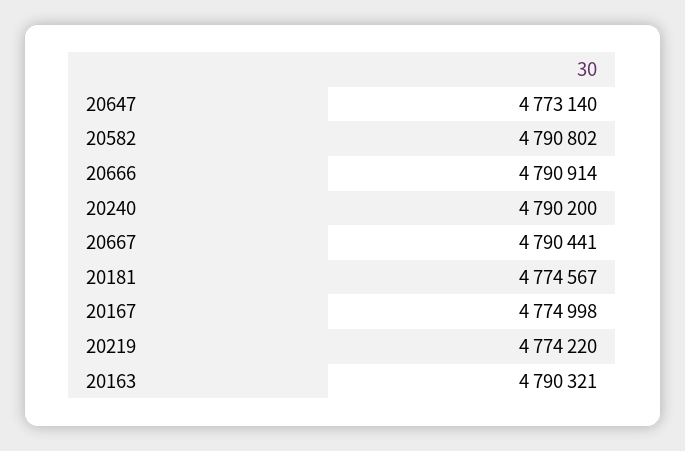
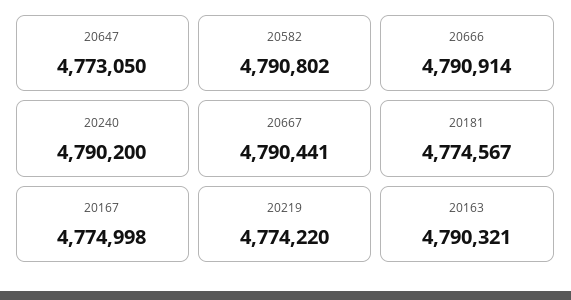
20647: 4773140 -> 4773050

